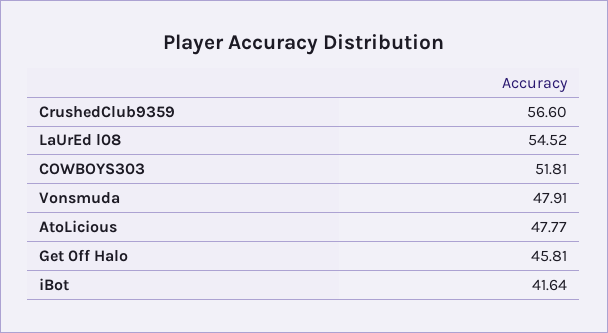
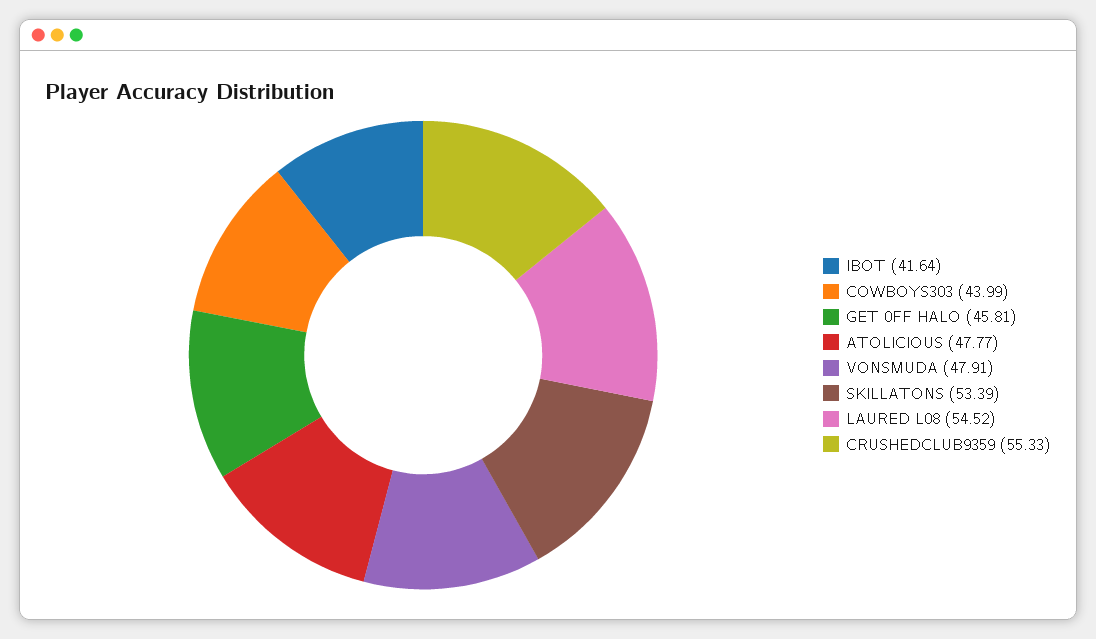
CrushedClub9359: 56.6 -> 55.33
COWBOYS303: 51.81 -> 43.99
SKILLATONS: none -> 53.39

